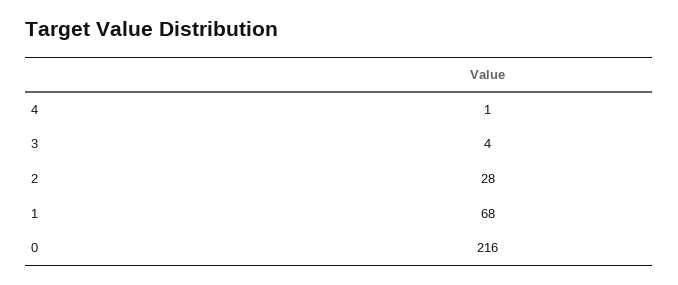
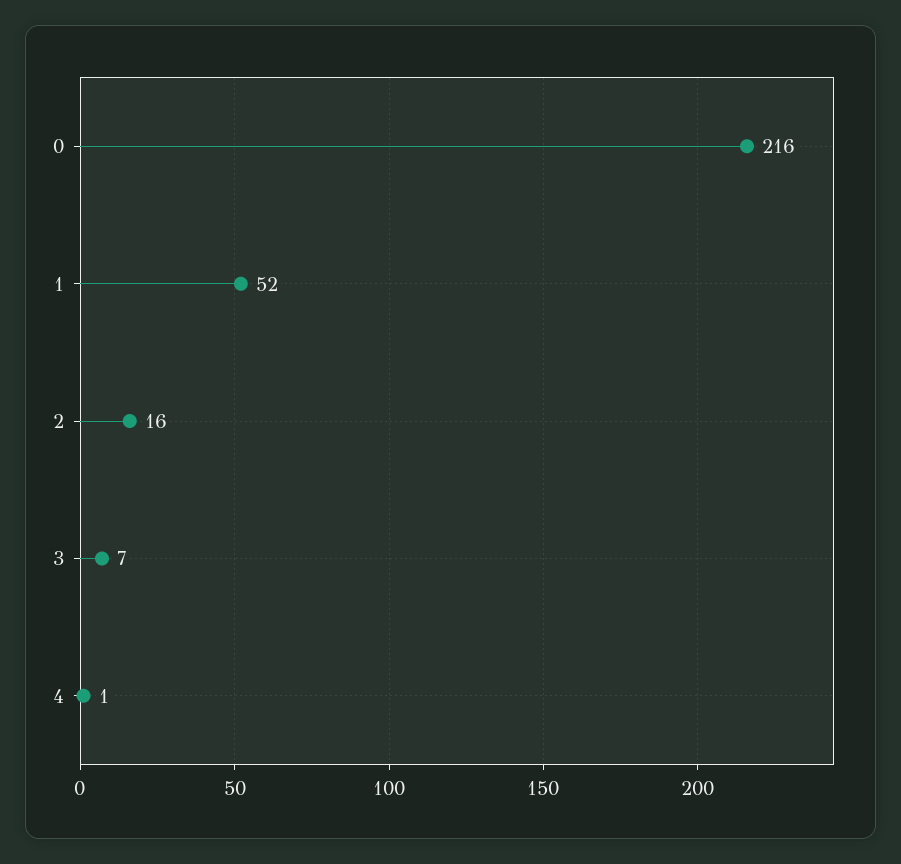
3: 4 -> 7
2: 28 -> 16
1: 68 -> 52

